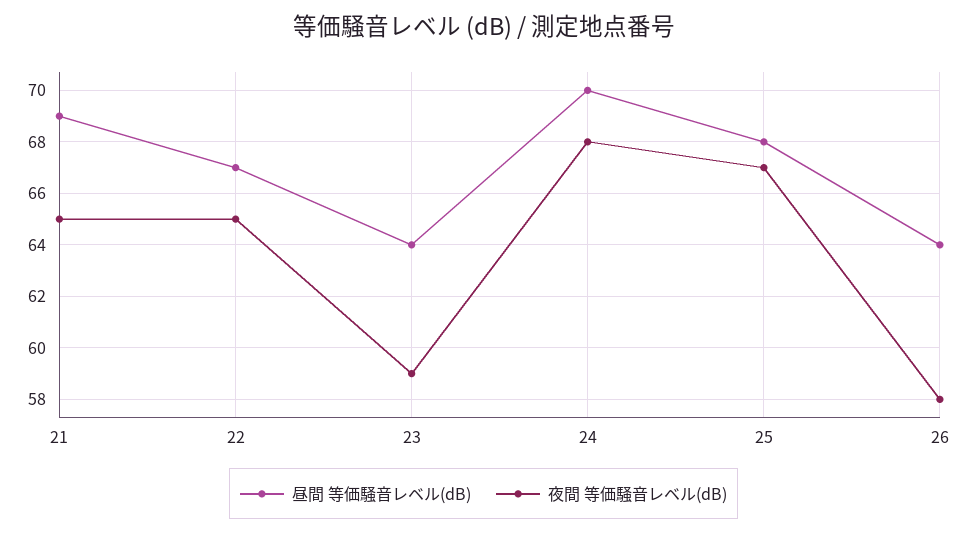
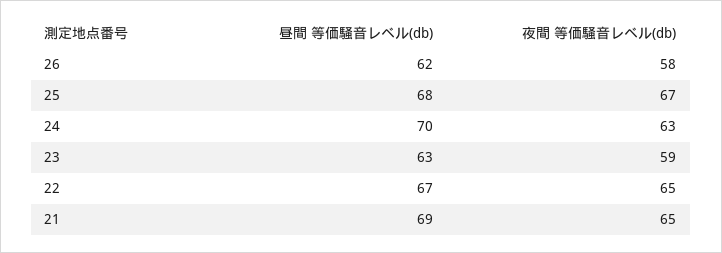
昼間 等価騒音レベル(dB), 23: 64 -> 63
夜間 等価騒音レベル(dB), 24: 68 -> 63
昼間 等価騒音レベル(dB), 26: 64 -> 62

